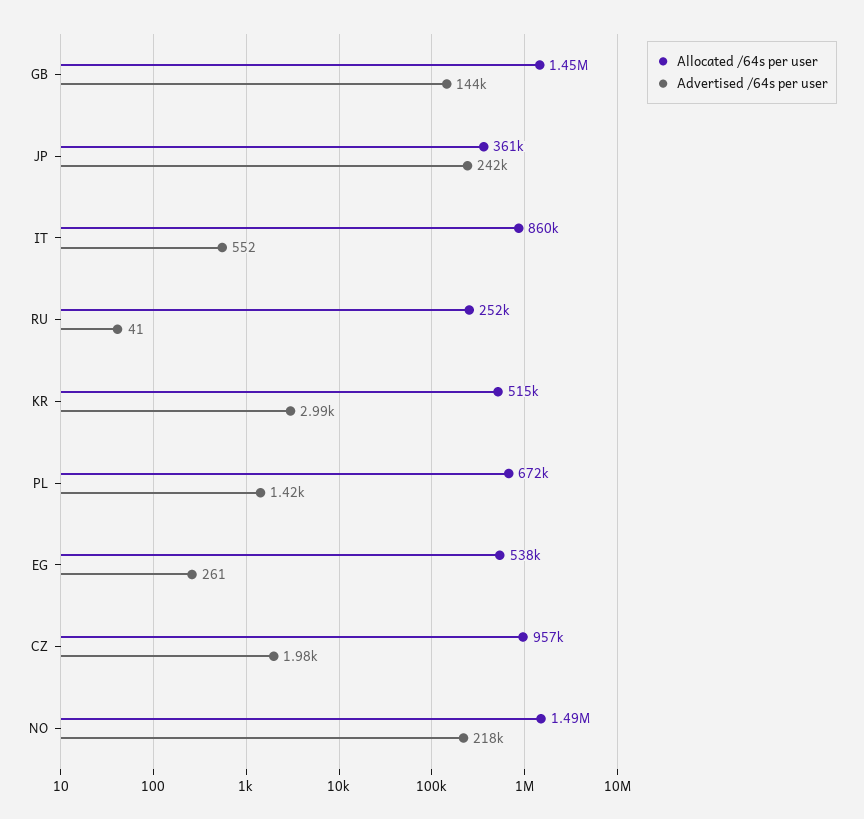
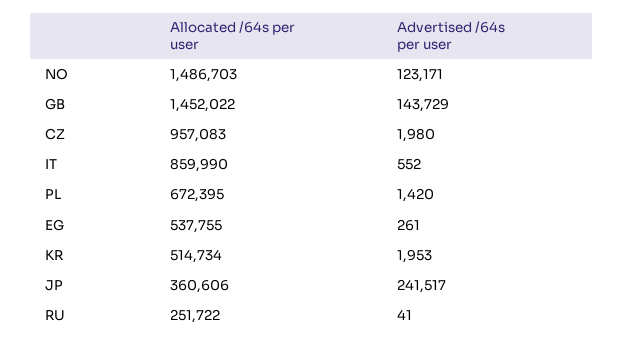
Advertised /64s per user, KR: 2990 -> 1953
Advertised /64s per user, NO: 218000 -> 123171

